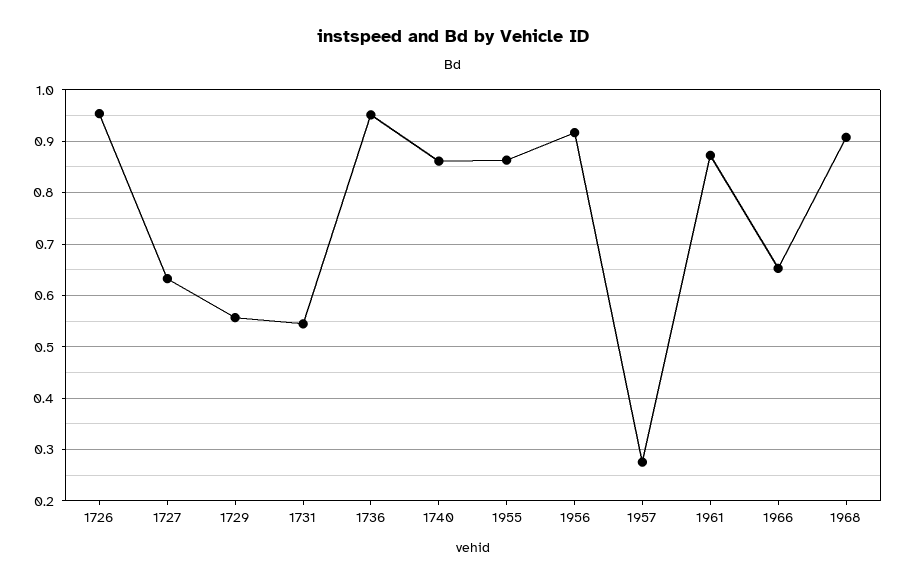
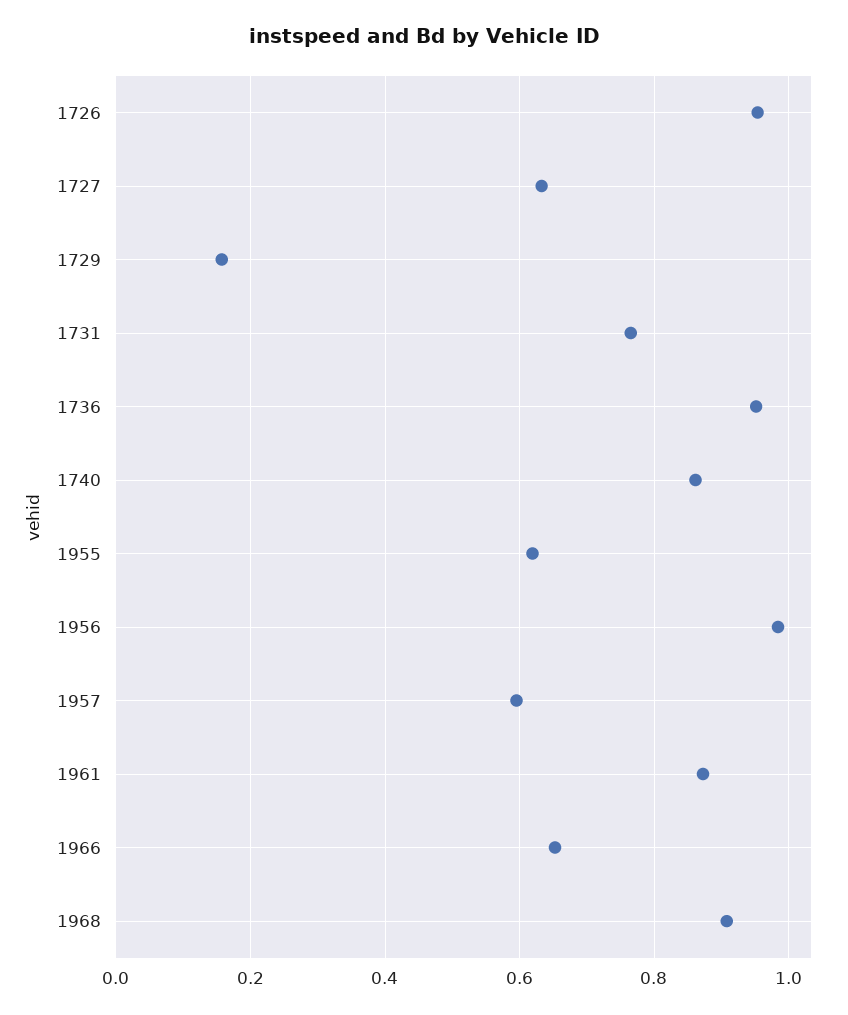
1729: 0.56 -> 0.16
1731: 0.54 -> 0.76
1955: 0.86 -> 0.62
1956: 0.92 -> 0.98
1957: 0.28 -> 0.6

